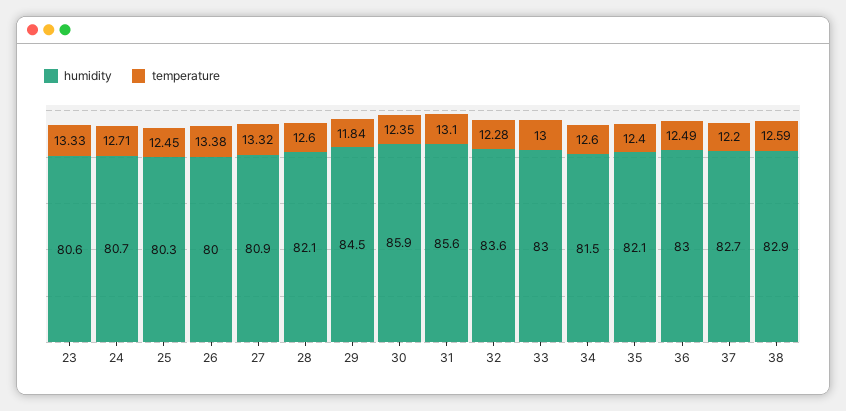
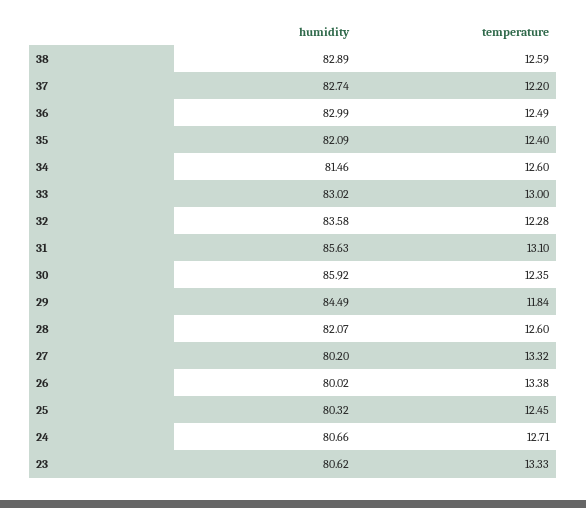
humidity, 27: 80.9 -> 80.2

